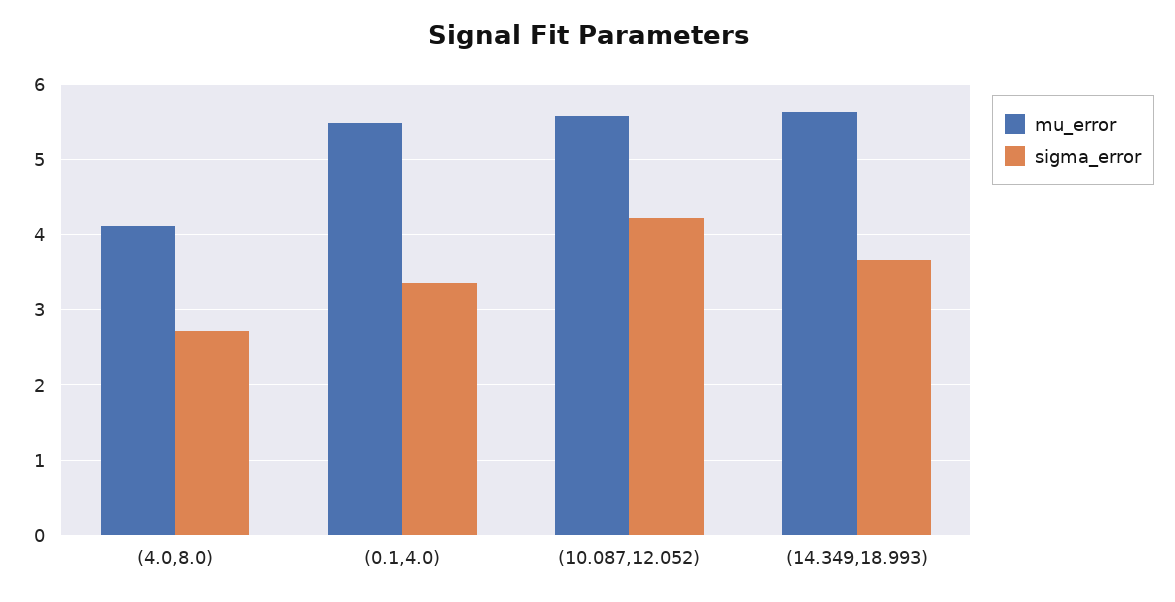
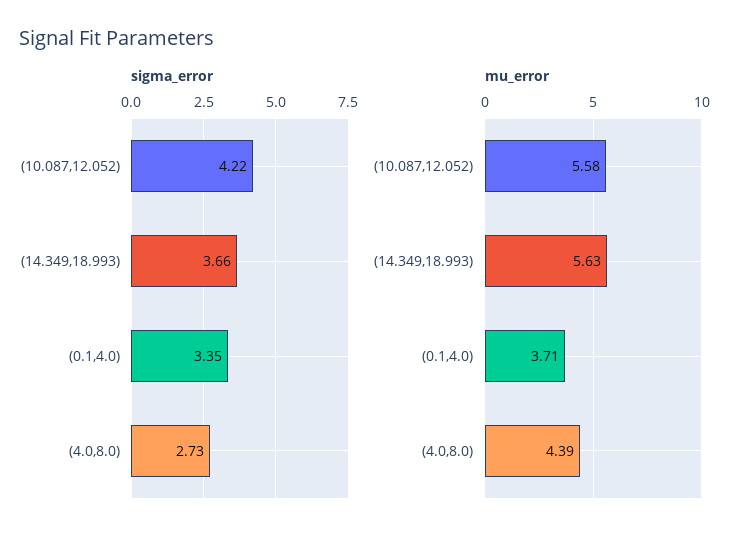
mu_error, (4.0,8.0): 4.1 -> 4.39
mu_error, (0.1,4.0): 5.5 -> 3.71

